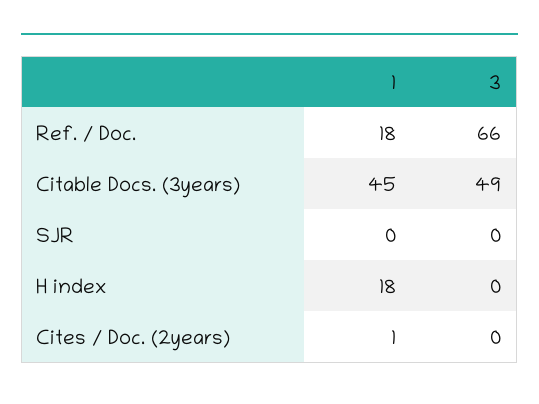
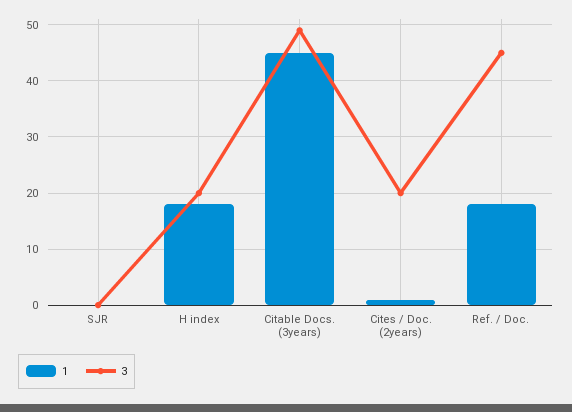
3, Ref. / Doc.: 66 -> 45
3, H index: 0 -> 20
3, Cites / Doc. (2years): 0 -> 20

